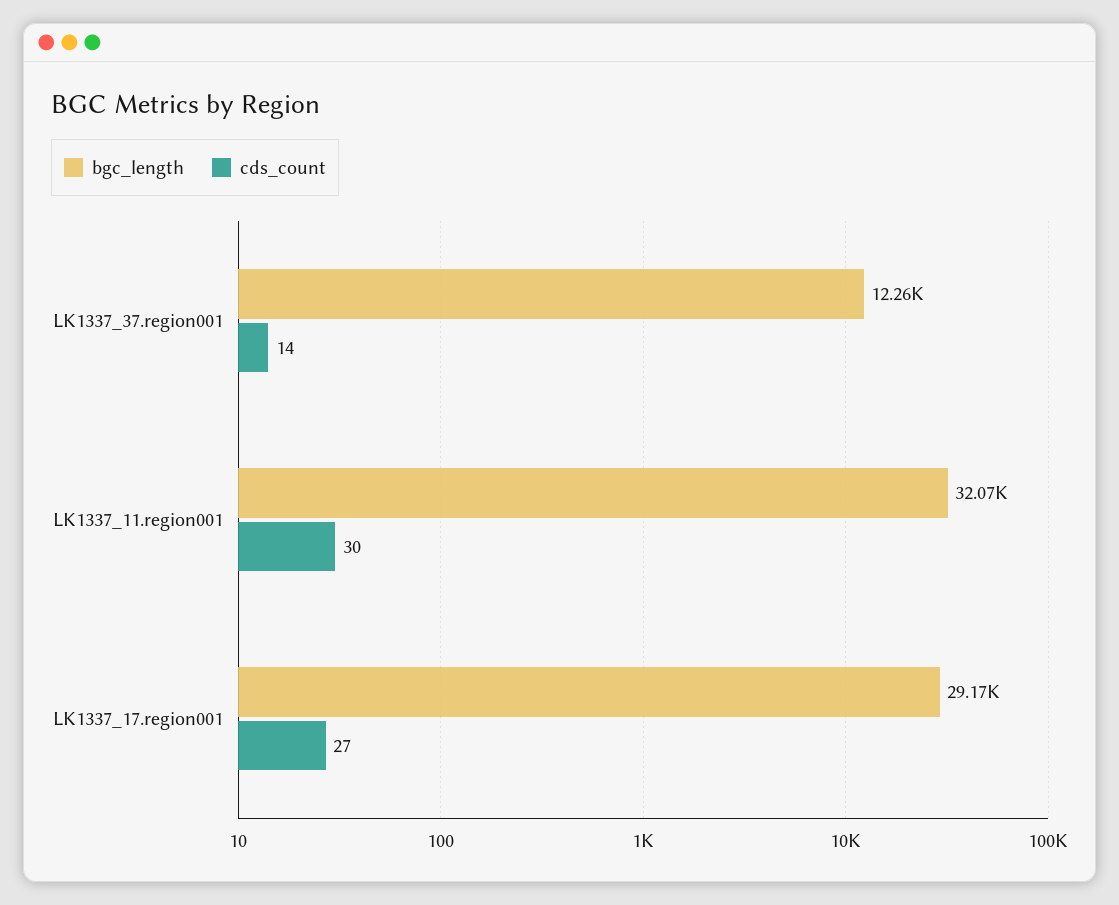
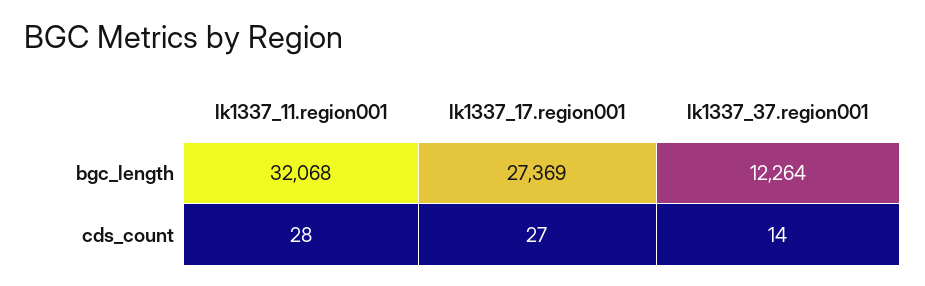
cds_count, LK1337_11.region001: 30 -> 28
bgc_length, LK1337_17.region001: 29170 -> 27369

